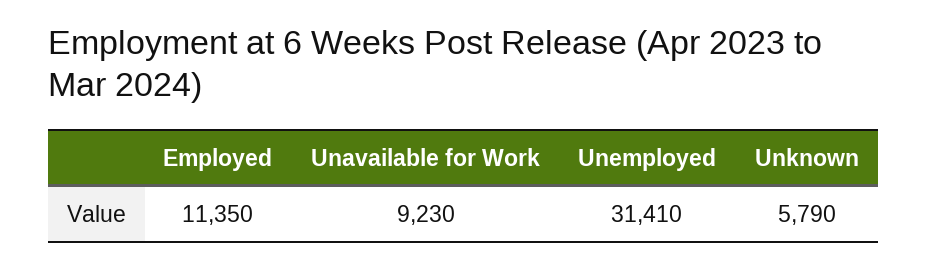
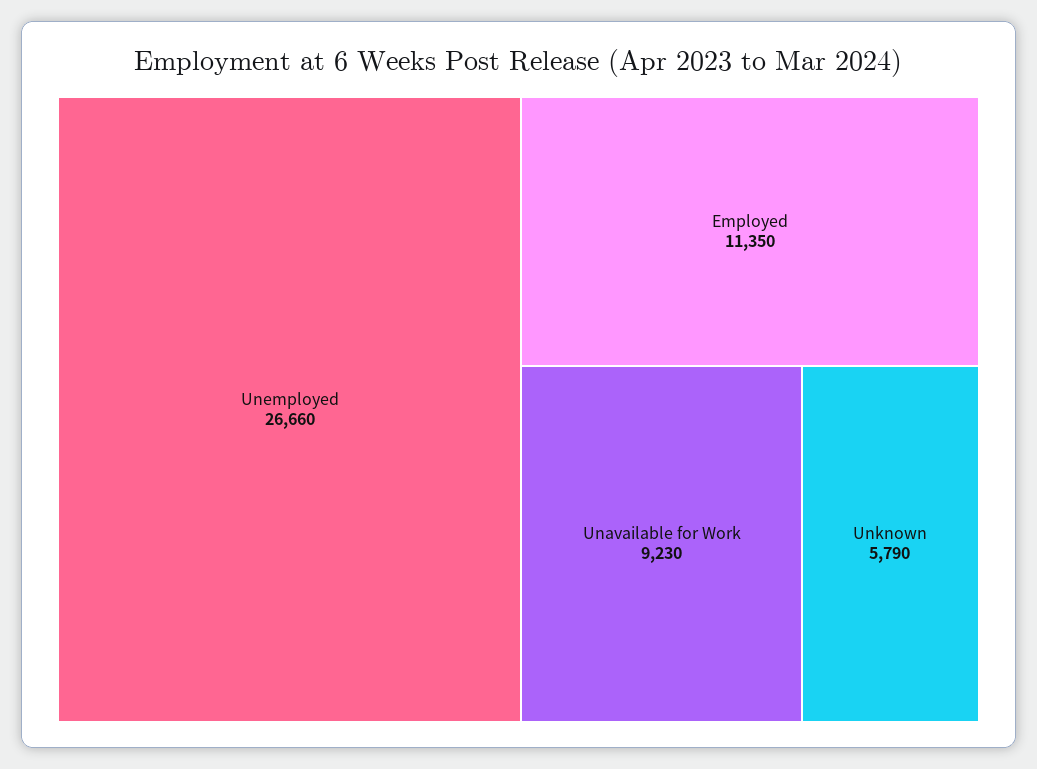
Unemployed: 31410 -> 26660

